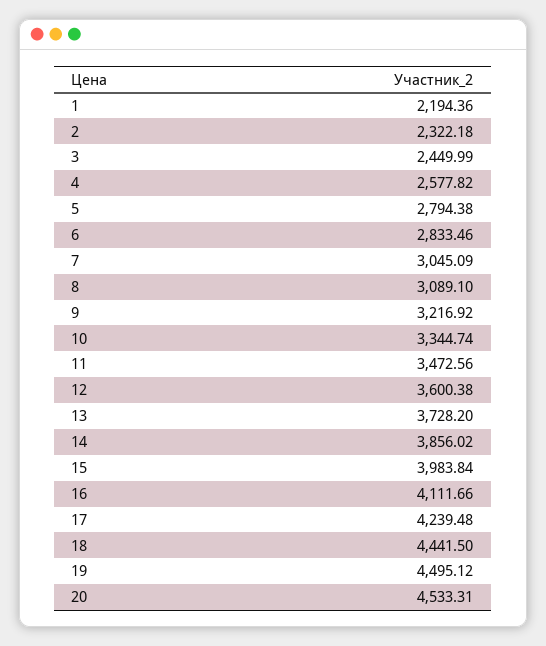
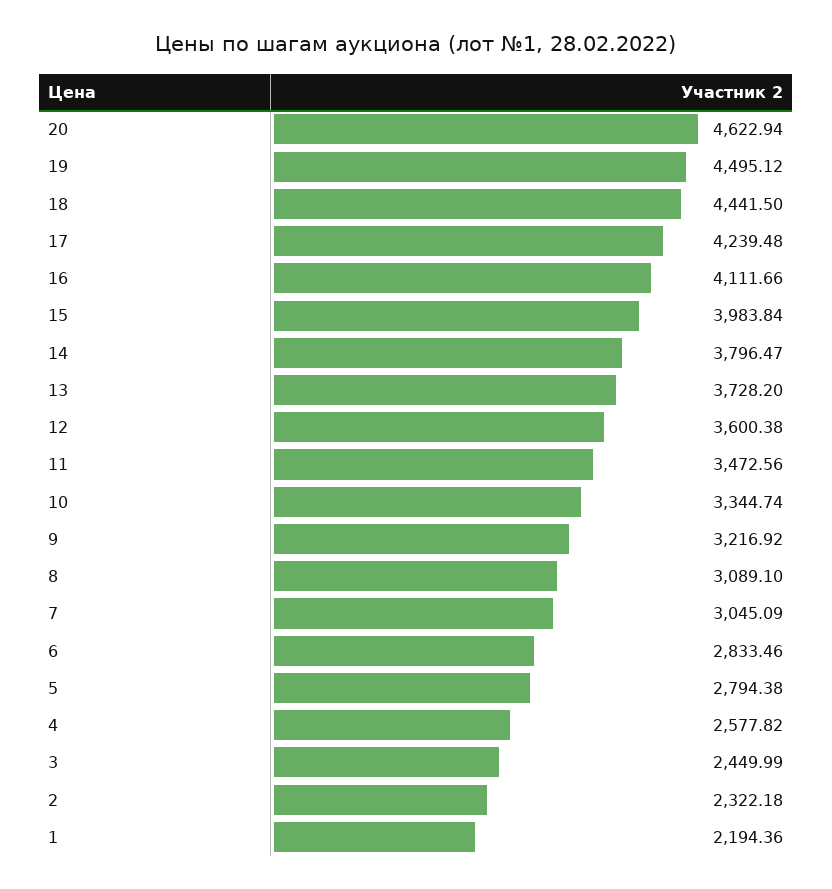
14: 3856.02 -> 3796.47
20: 4533.31 -> 4622.94

